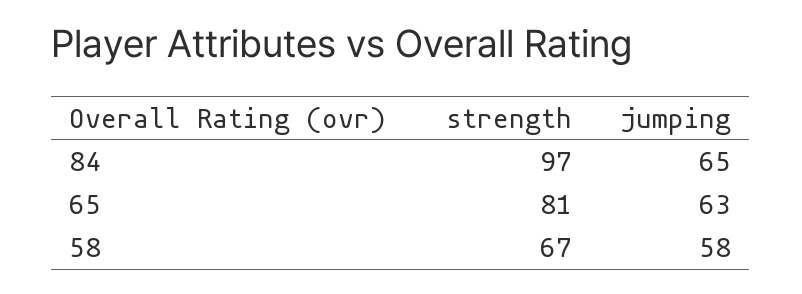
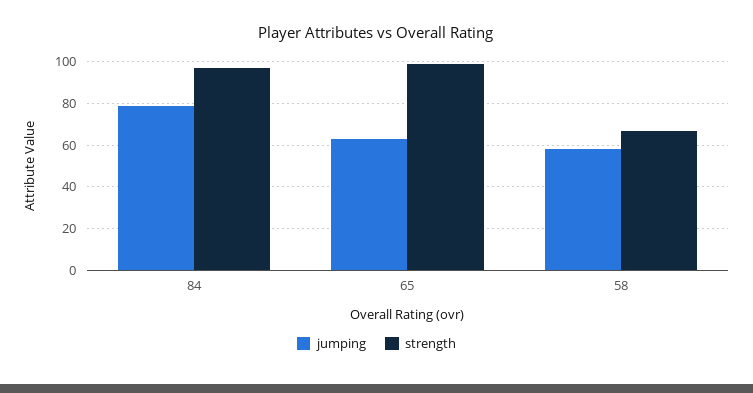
jumping, 84: 65 -> 80
strength, 65: 81 -> 100

